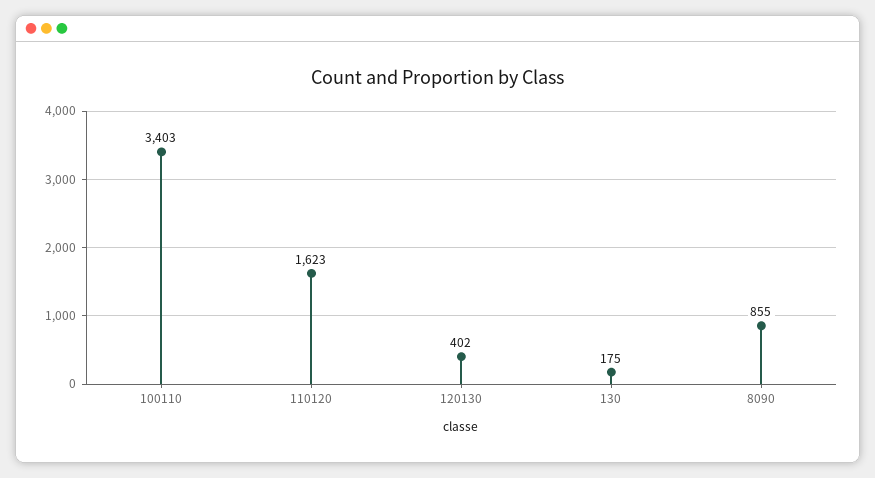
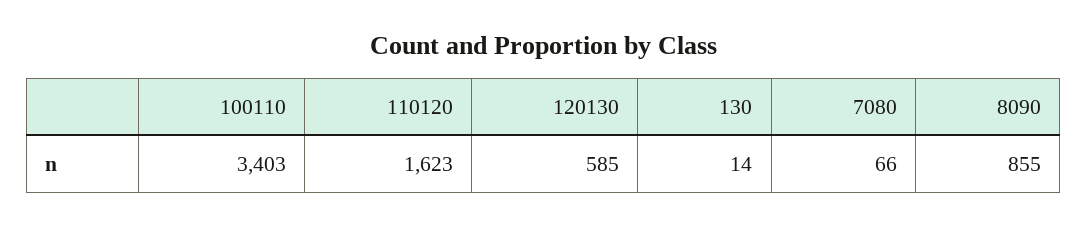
120130: 402 -> 585
130: 175 -> 14
7080: none -> 66

